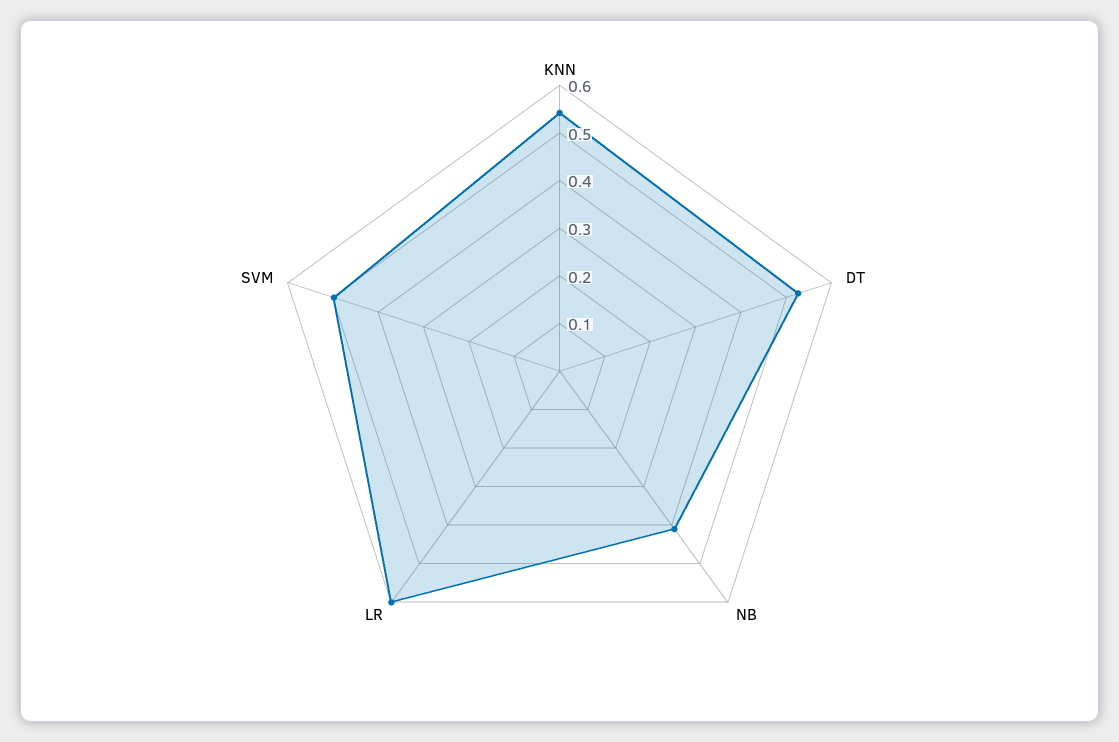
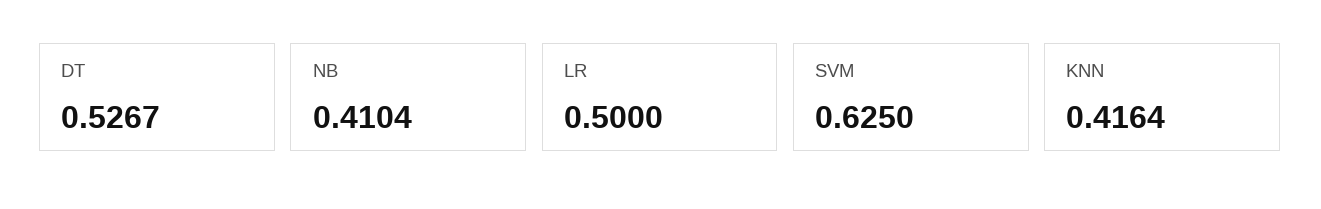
KNN: 0.54 -> 0.4164
LR: 0.6 -> 0.5
SVM: 0.5 -> 0.625

